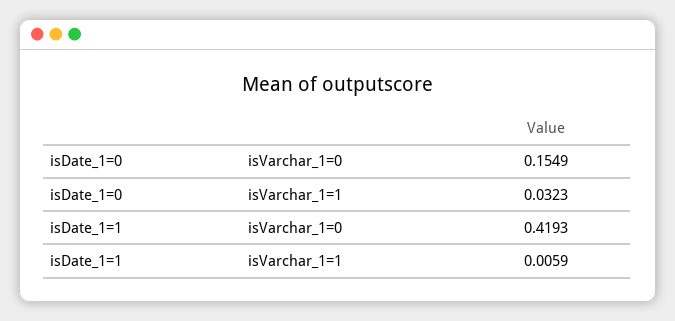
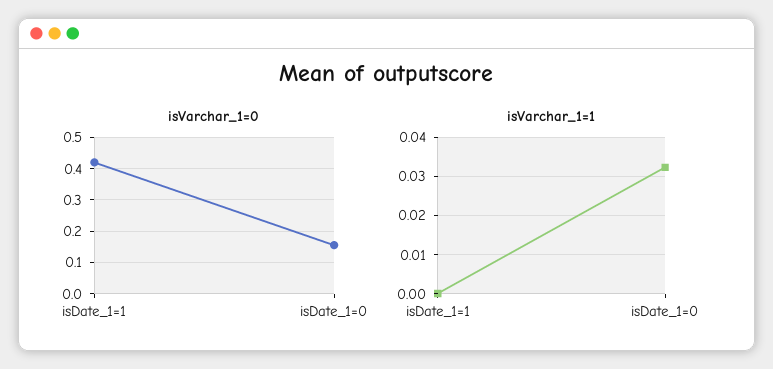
isVarchar_1=1, isDate_1=1: 0.0059 -> 0

